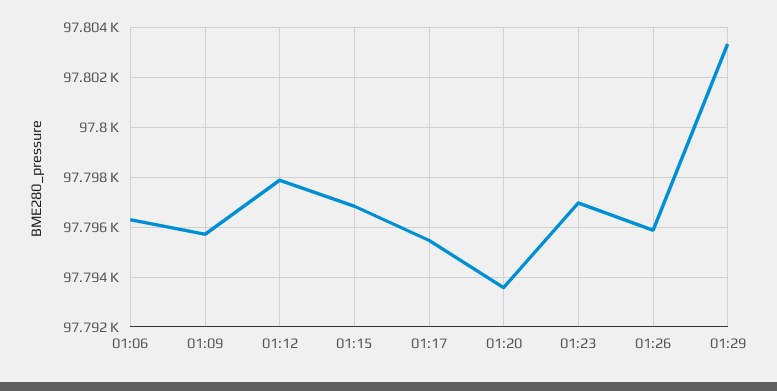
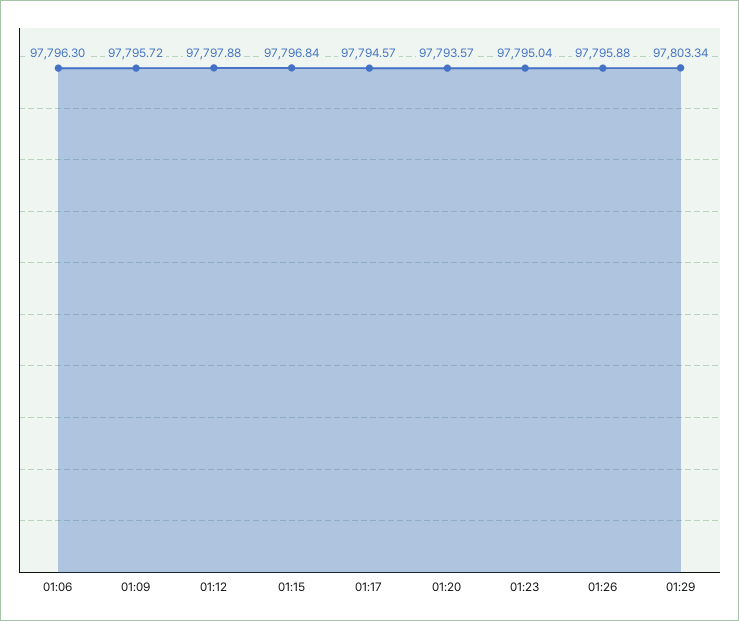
01:17: 97795.5 -> 97794.57
01:23: 97797 -> 97795.04

